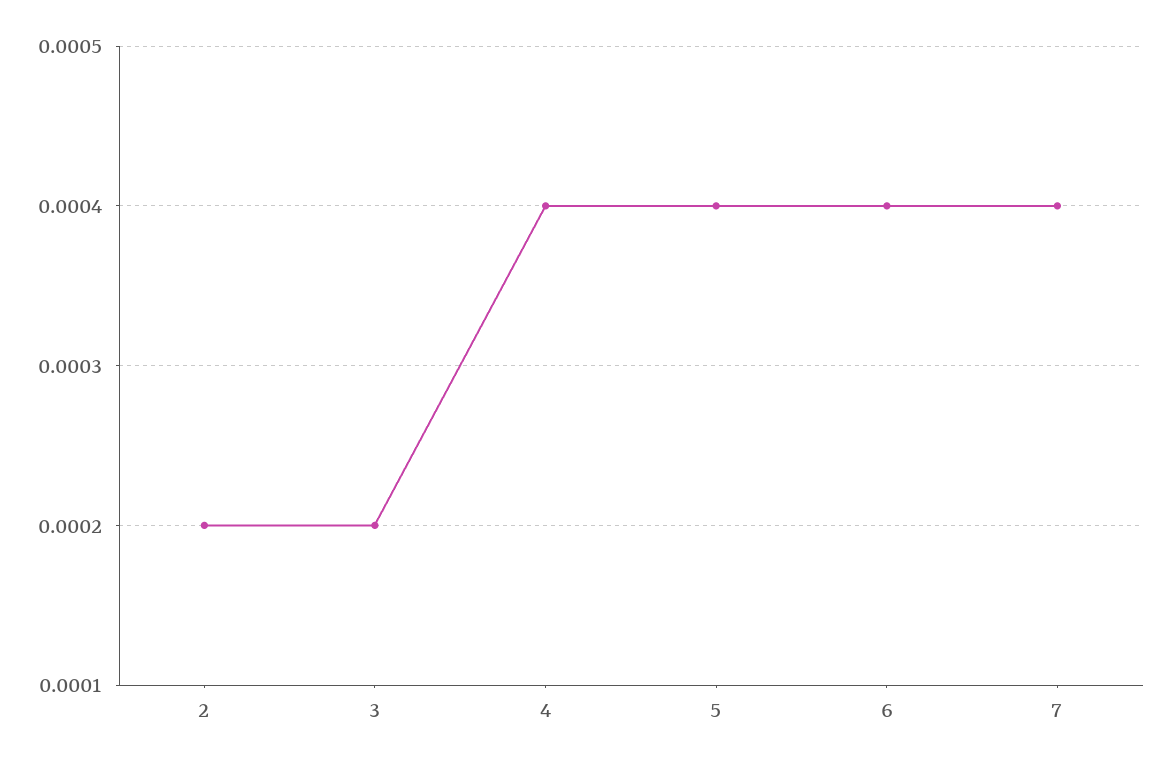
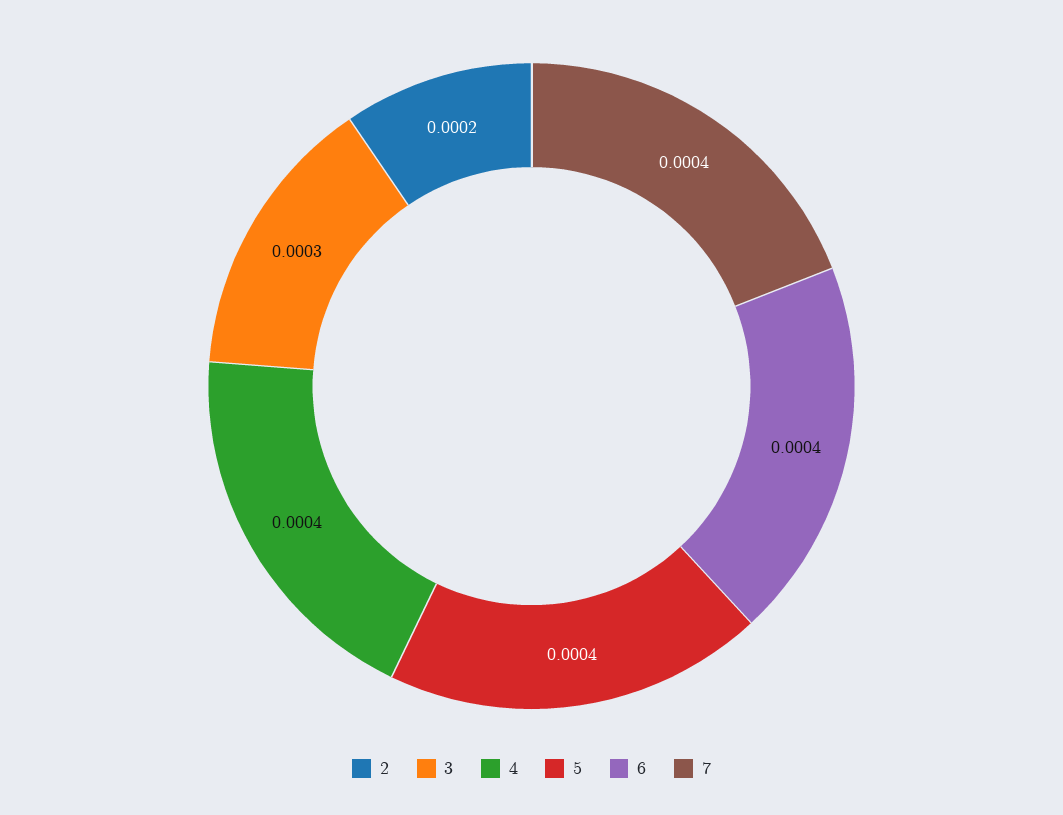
3: 0.0002 -> 0.0003

